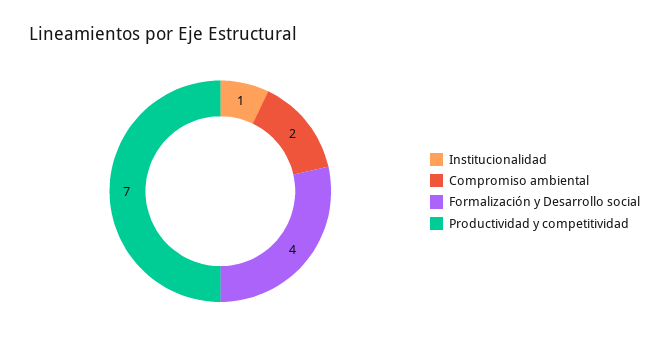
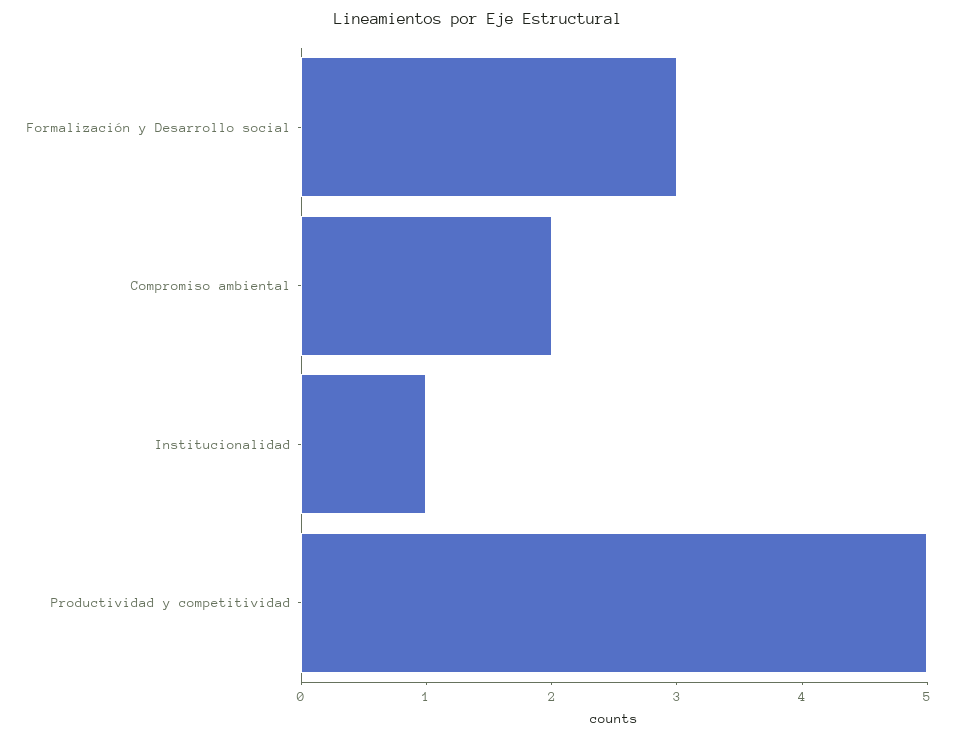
Formalización y Desarrollo social: 4 -> 3
Productividad y competitividad: 7 -> 5

